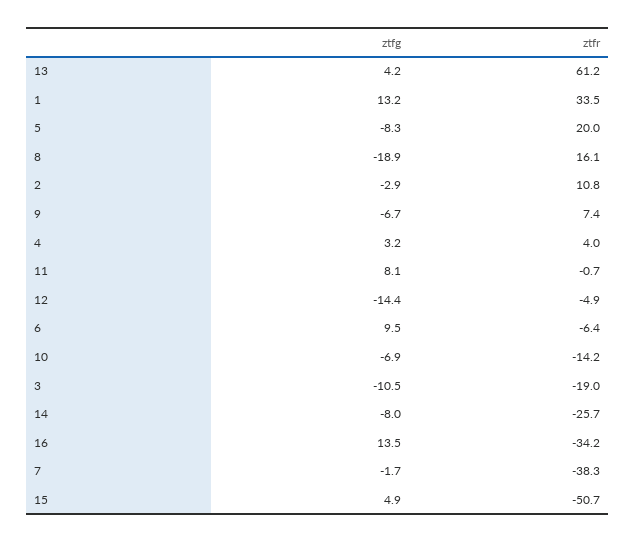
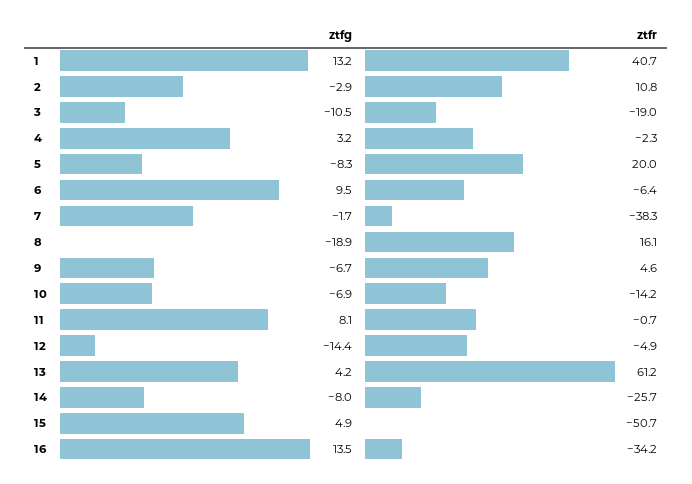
ztfr, 1: 33.5 -> 40.7
ztfr, 9: 7.4 -> 4.6
ztfr, 4: 4 -> -2.3

